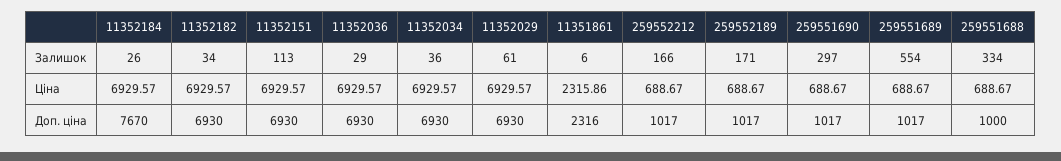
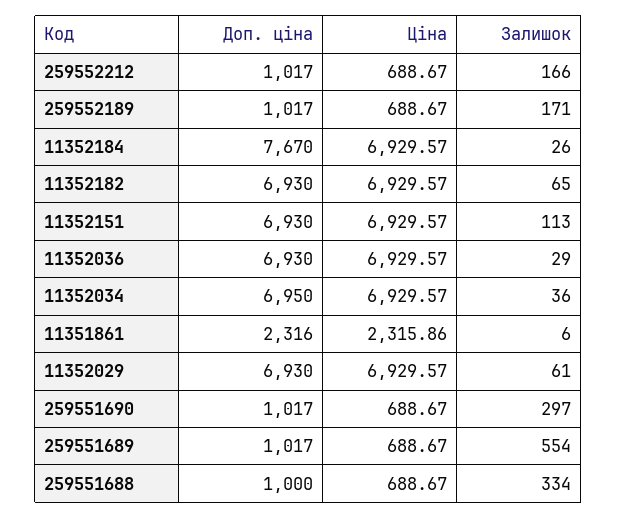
11352182, Залишок: 34 -> 65
11352034, Доп. ціна: 6930 -> 6950

